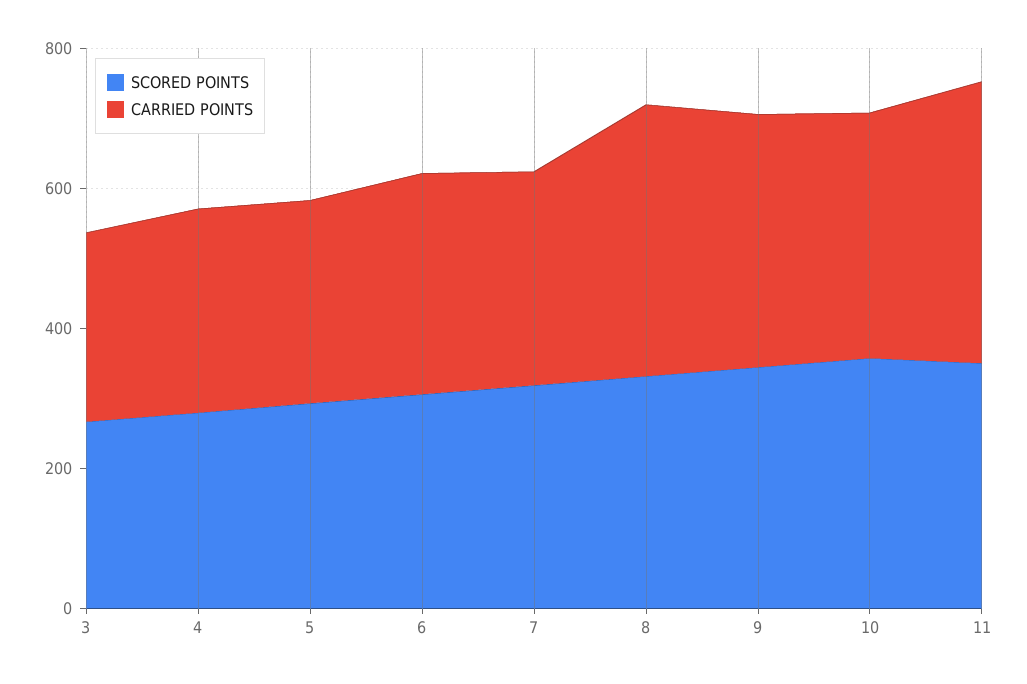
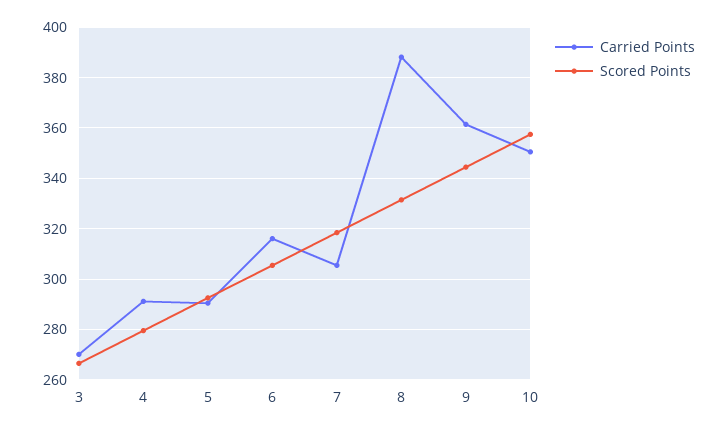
SCORED POINTS, 11: 350 -> none
CARRIED POINTS, 11: 400 -> none

